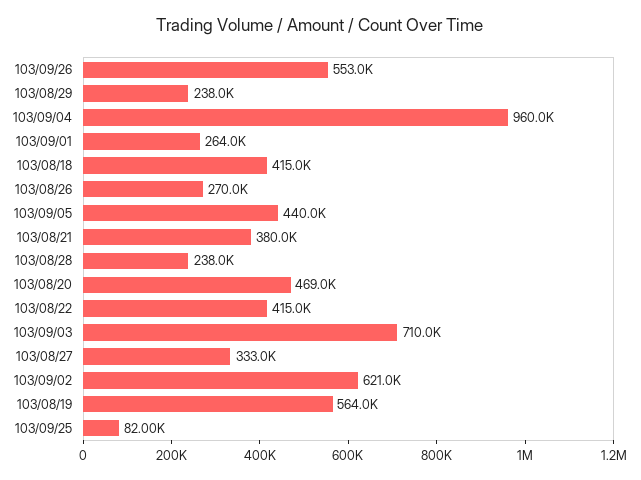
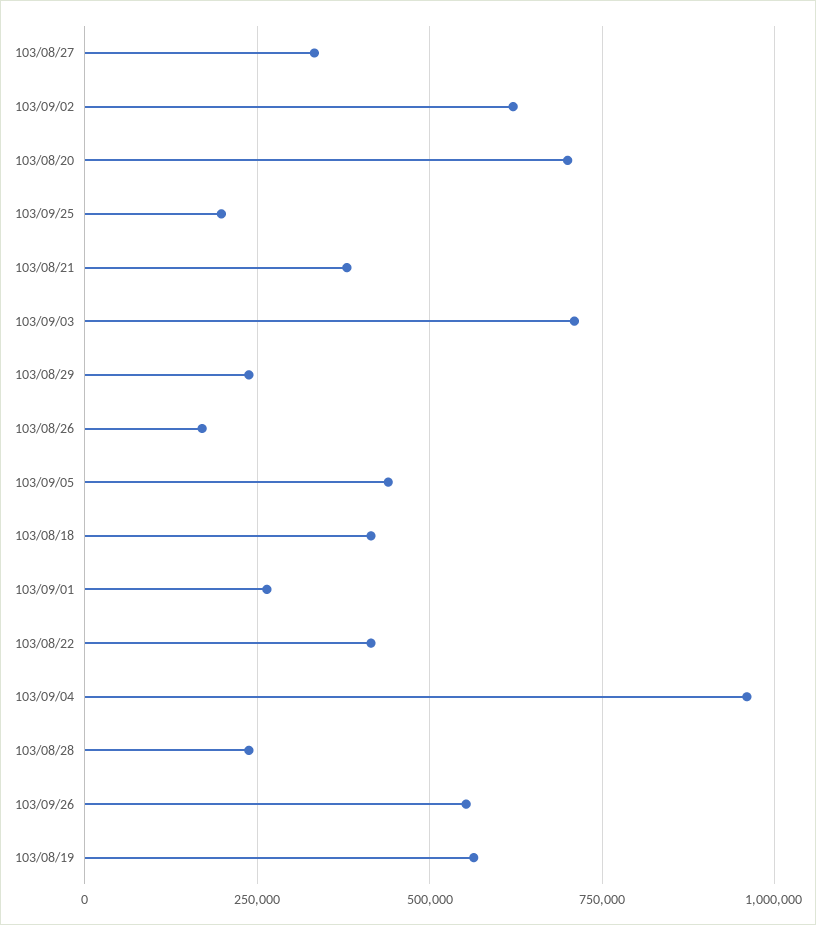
103/08/26: 270000 -> 175000
103/08/20: 469000 -> 700000
103/09/25: 82000 -> 200000

